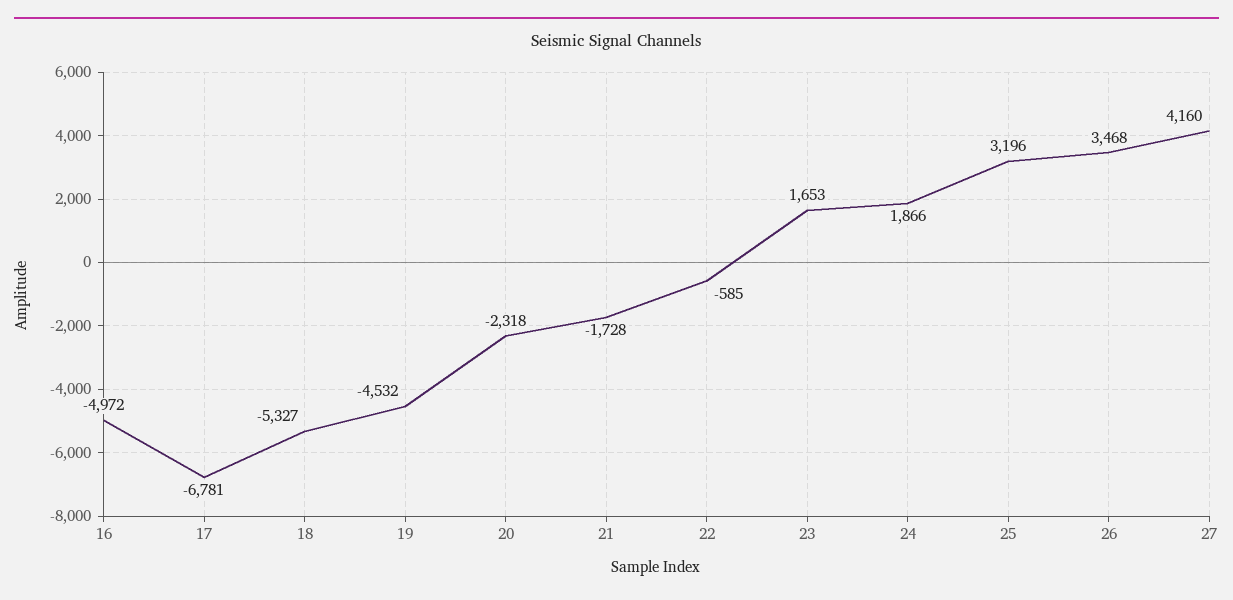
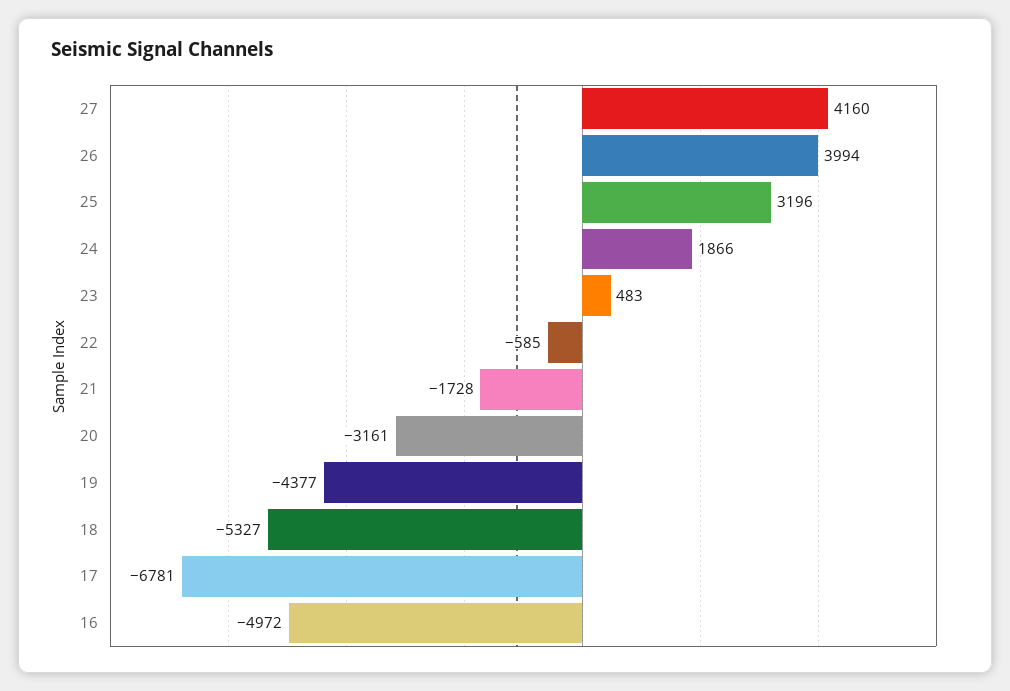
19: -4532 -> -4377
20: -2318 -> -3161
23: 1653 -> 483
26: 3468 -> 3994

